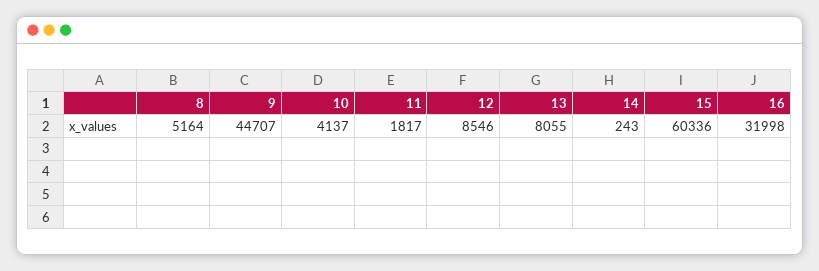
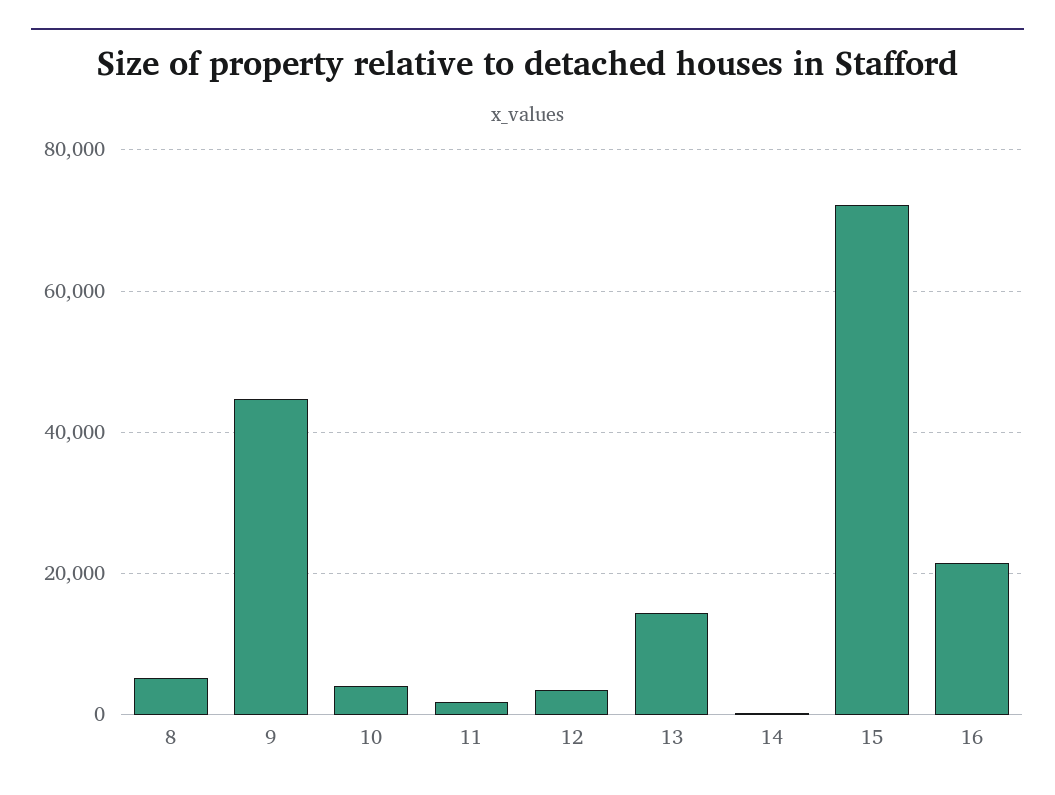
12: 8546 -> 4000
13: 8055 -> 14000
15: 60336 -> 72000
16: 31998 -> 22000

